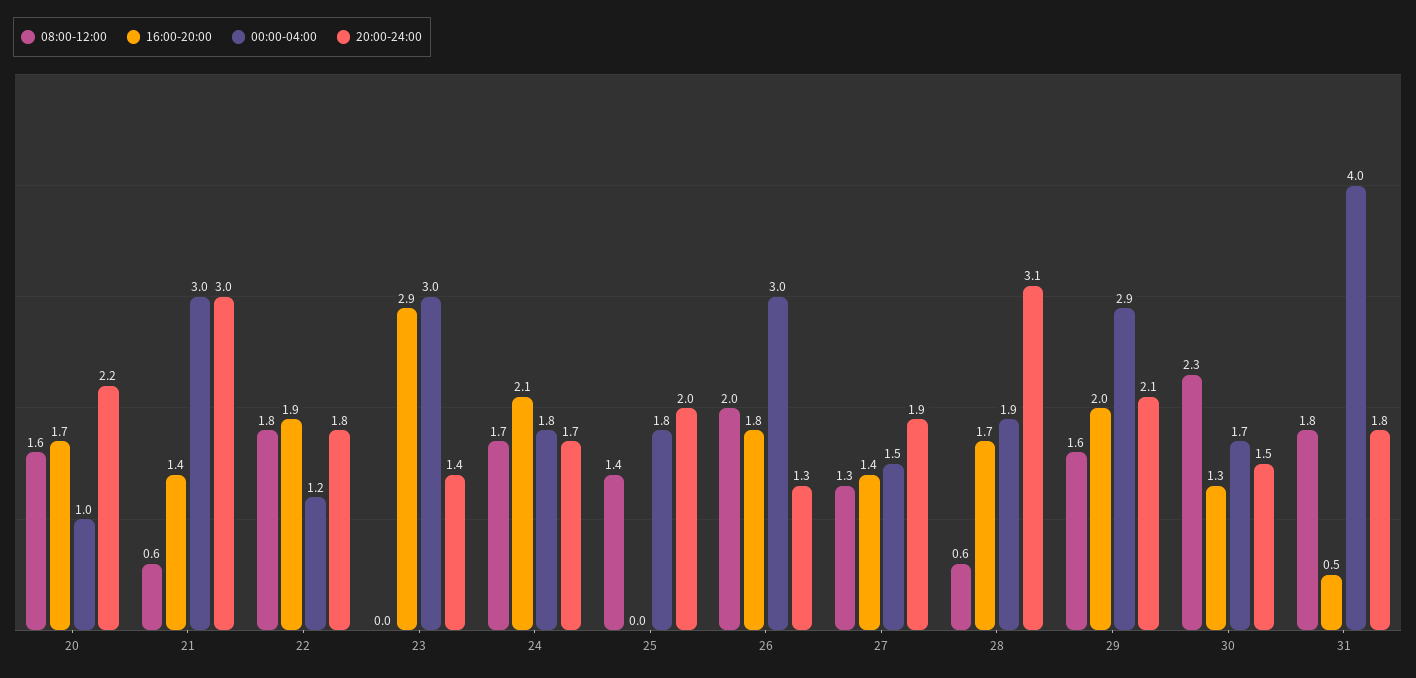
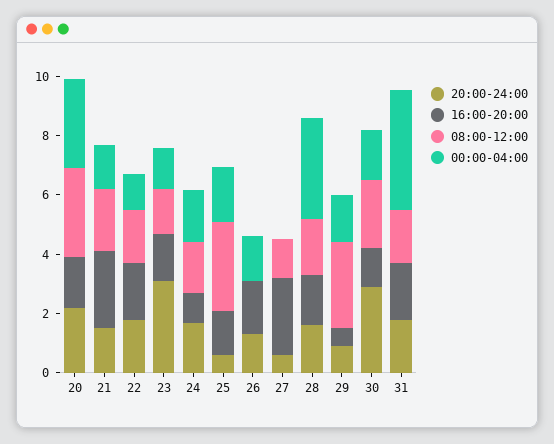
08:00-12:00, 20: 1.6 -> 3
00:00-04:00, 20: 1 -> 3
08:00-12:00, 21: 0.6 -> 2
16:00-20:00, 21: 1.4 -> 2.5
00:00-04:00, 21: 3 -> 1.5
20:00-24:00, 21: 3 -> 1.5
08:00-12:00, 23: 0 -> 1.5
16:00-20:00, 23: 2.9 -> 1.5
00:00-04:00, 23: 3 -> 1.5
20:00-24:00, 23: 1.4 -> 3
16:00-20:00, 24: 2.1 -> 1
08:00-12:00, 25: 1.4 -> 3
16:00-20:00, 25: 0 -> 1.5
20:00-24:00, 25: 2 -> 0.5
08:00-12:00, 26: 2 -> 0
00:00-04:00, 26: 3 -> 1.5
16:00-20:00, 27: 1.4 -> 2.5
00:00-04:00, 27: 1.5 -> 0
20:00-24:00, 27: 1.9 -> 0.5
08:00-12:00, 28: 0.6 -> 2
00:00-04:00, 28: 1.9 -> 3.5
20:00-24:00, 28: 3.1 -> 1.5
08:00-12:00, 29: 1.6 -> 3
16:00-20:00, 29: 2 -> 0.5
00:00-04:00, 29: 2.9 -> 1.5
20:00-24:00, 29: 2.1 -> 1
20:00-24:00, 30: 1.5 -> 3
16:00-20:00, 31: 0.5 -> 2

